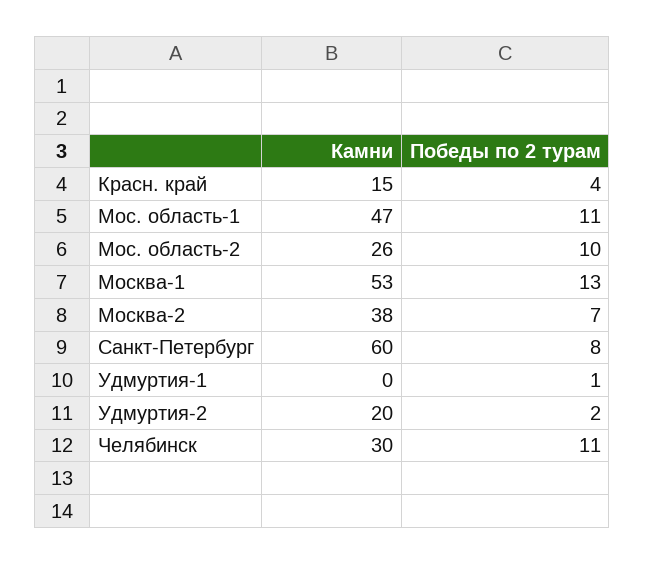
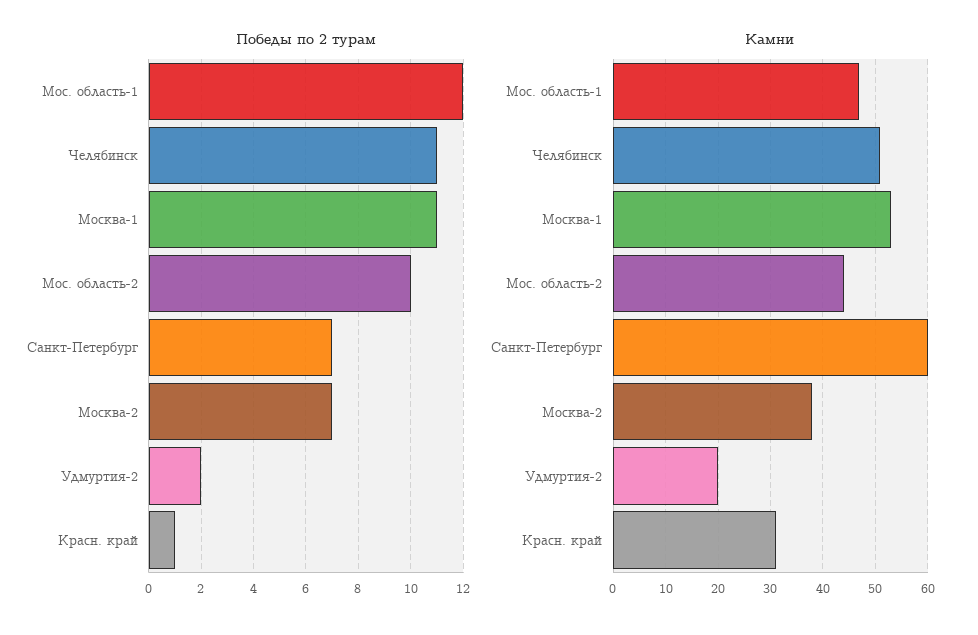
Камни, Красн. край: 15 -> 30
Победы по 2 турам, Красн. край: 4 -> 1
Победы по 2 турам, Мос. область-1: 11 -> 12
Камни, Мос. область-2: 26 -> 45
Победы по 2 турам, Москва-1: 13 -> 11
Победы по 2 турам, Санкт-Петербург: 8 -> 7
Камни, Удмуртия-1: 0 -> none
Победы по 2 турам, Удмуртия-1: 1 -> none
Камни, Челябинск: 30 -> 50

